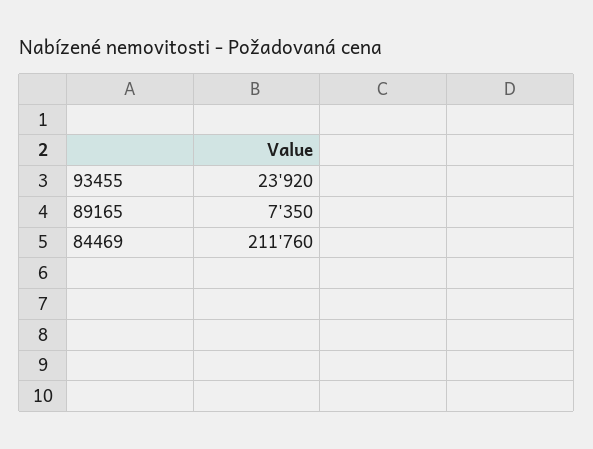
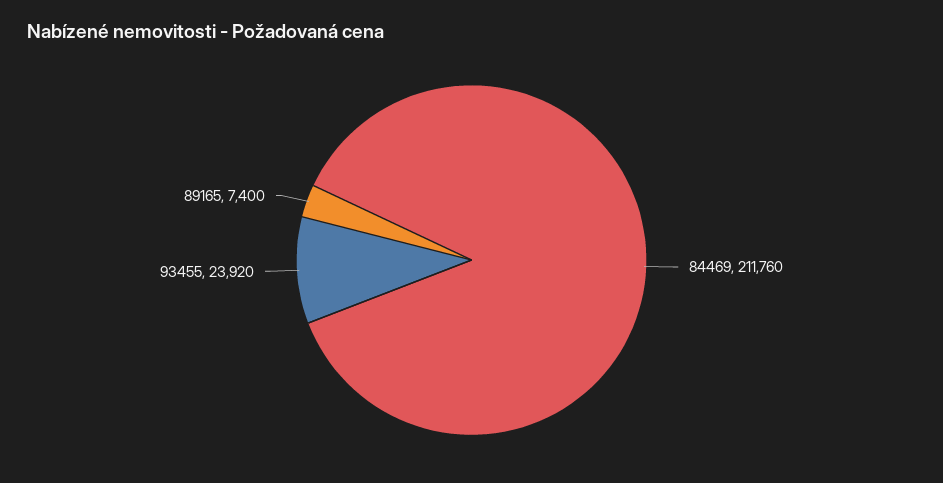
89165: 7350 -> 7400

